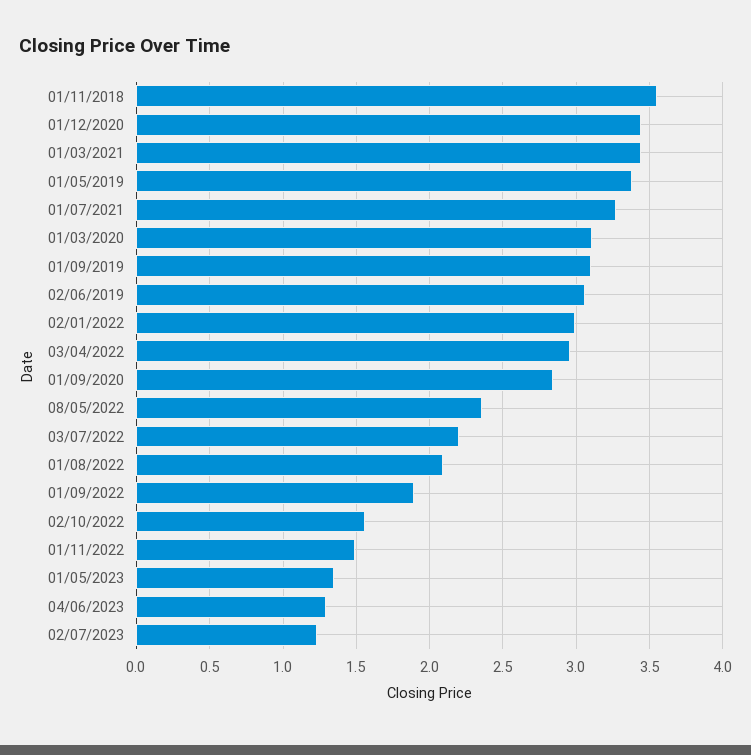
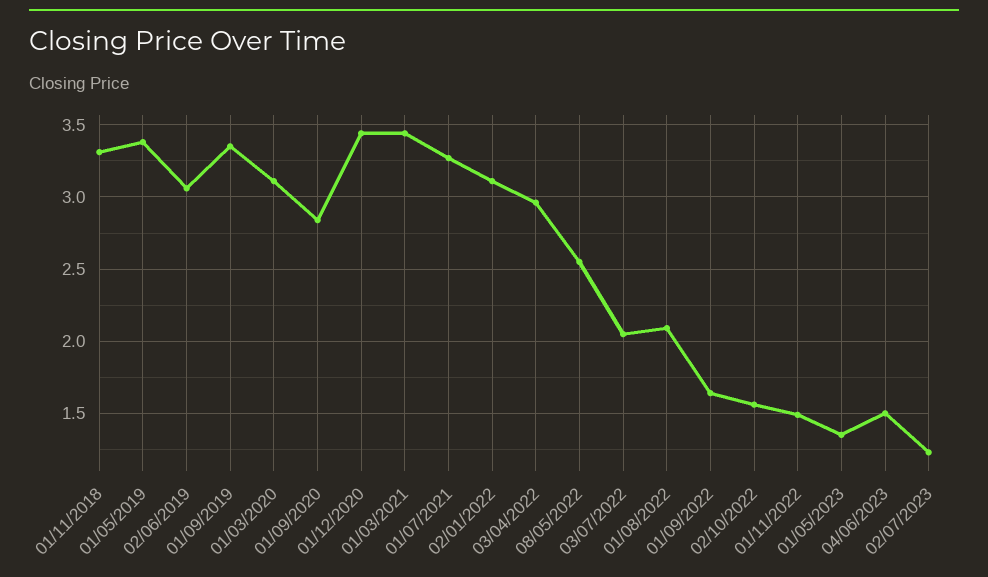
01/11/2018: 3.55 -> 3.3
01/09/2019: 3.1 -> 3.35
02/01/2022: 3 -> 3.1
08/05/2022: 2.35 -> 2.55
03/07/2022: 2.2 -> 2.05
01/09/2022: 1.9 -> 1.65
04/06/2023: 1.3 -> 1.5

